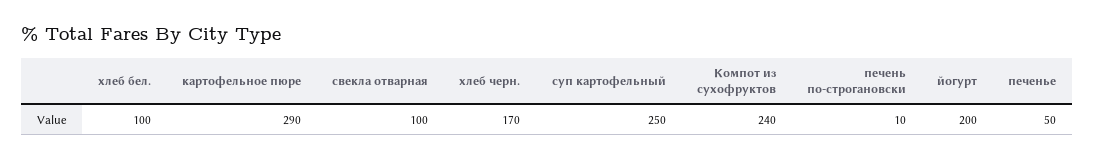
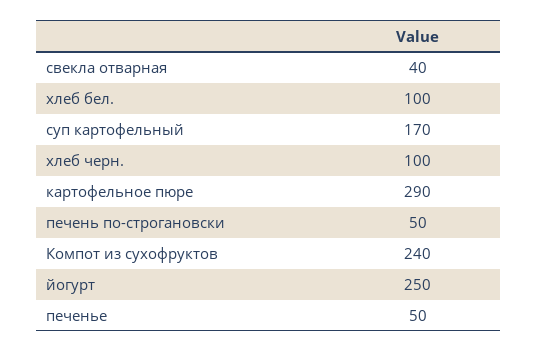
свекла отварная: 100 -> 40
хлеб черн.: 170 -> 100
суп картофельный: 250 -> 170
печень по-строгановски: 10 -> 50
йогурт: 200 -> 250

